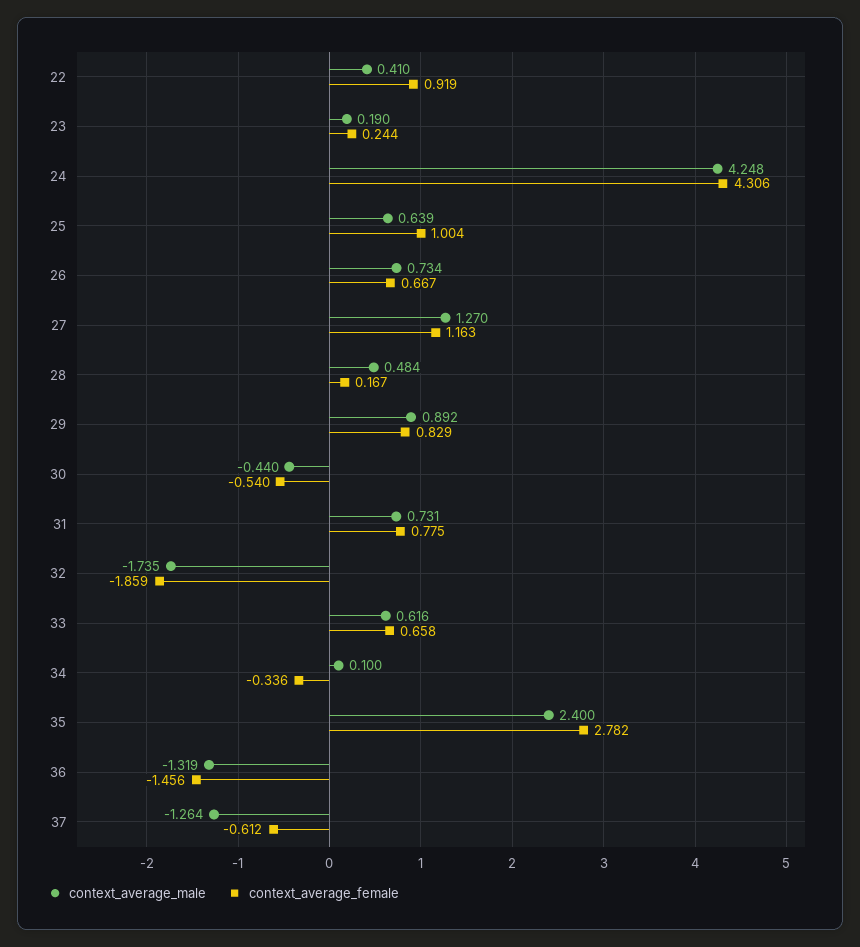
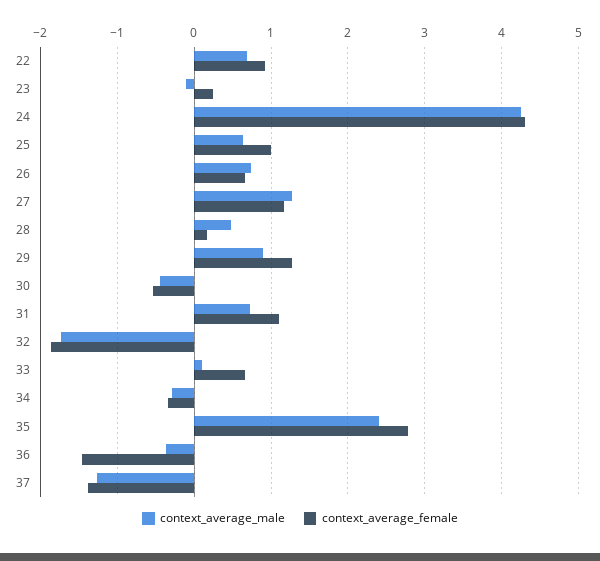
context_average_male, 22: 0.41 -> 0.7
context_average_male, 23: 0.19 -> -0.1
context_average_female, 29: 0.829 -> 1.3
context_average_female, 31: 0.775 -> 1.1
context_average_male, 33: 0.616 -> 0.1
context_average_male, 34: 0.1 -> -0.3
context_average_male, 36: -1.319 -> -0.4
context_average_female, 37: -0.612 -> -1.4

